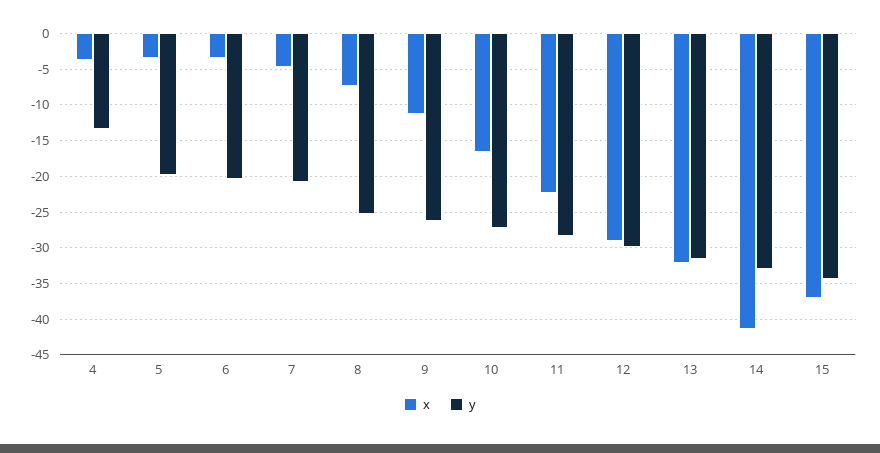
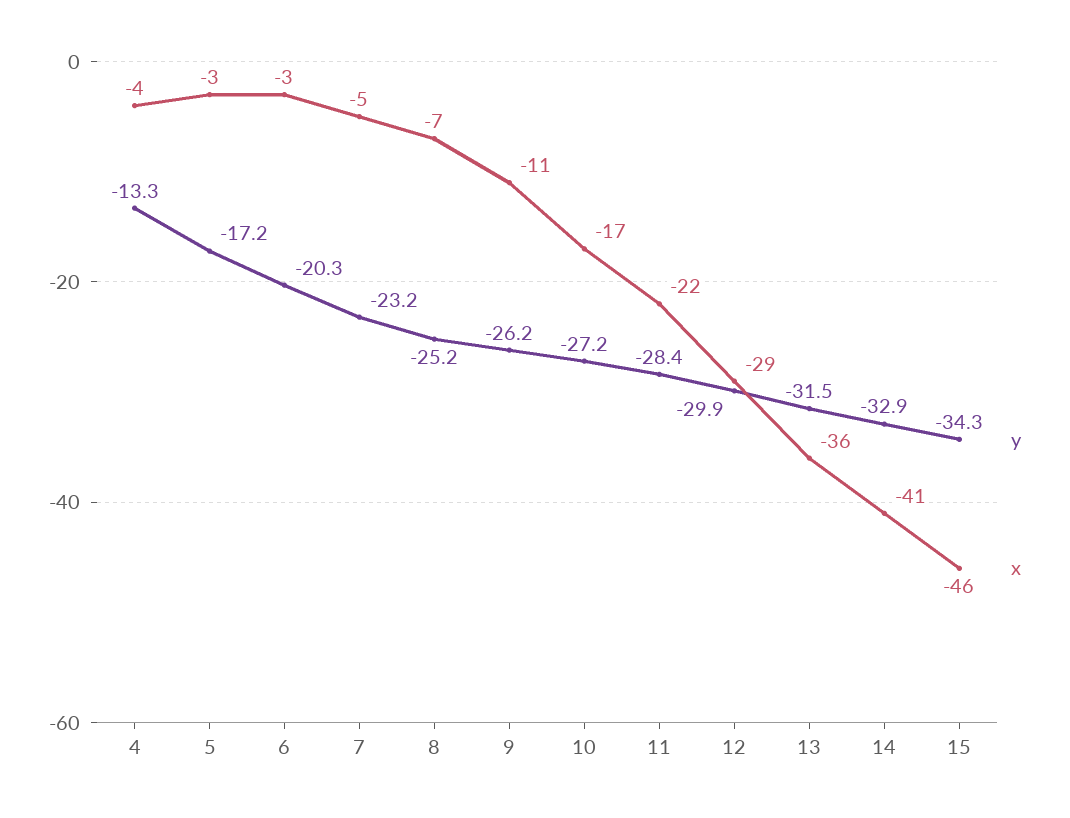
y, 5: -20 -> -17.2
y, 7: -21 -> -23.2
x, 13: -32 -> -36
x, 15: -37 -> -46

